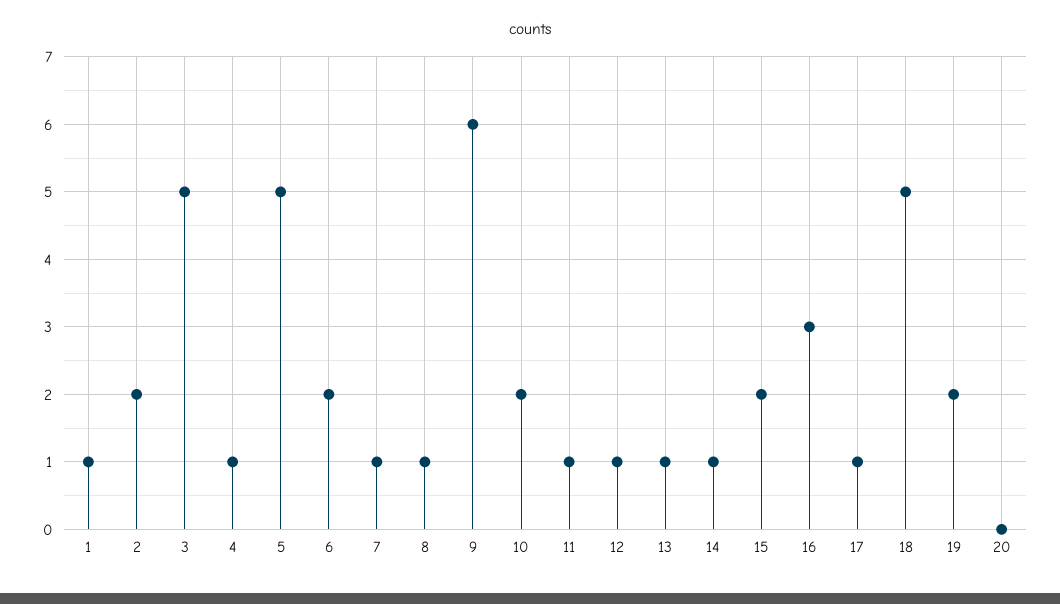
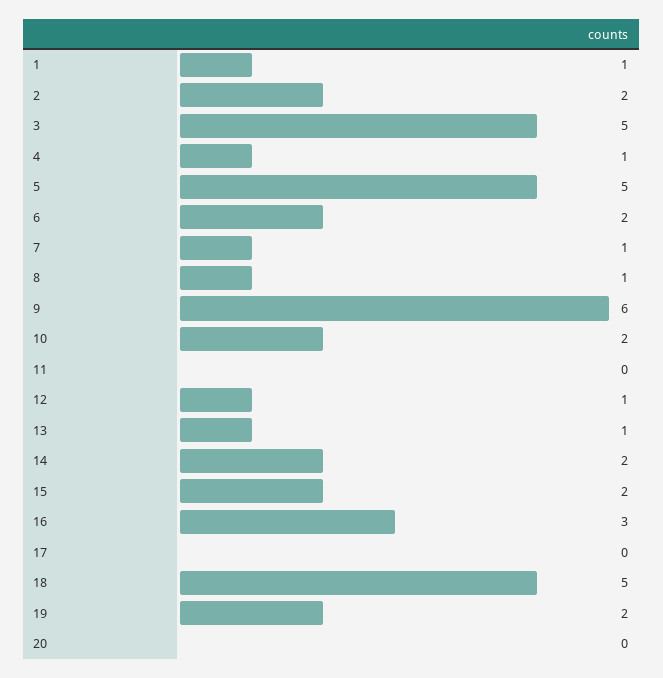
11: 1 -> 0
14: 1 -> 2
17: 1 -> 0

